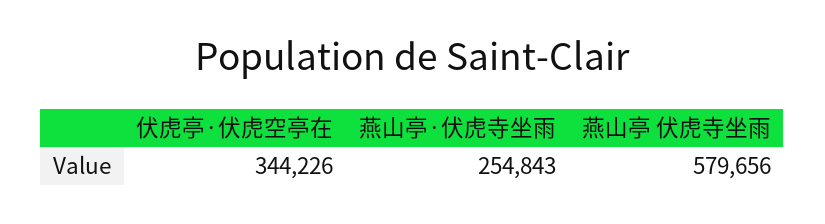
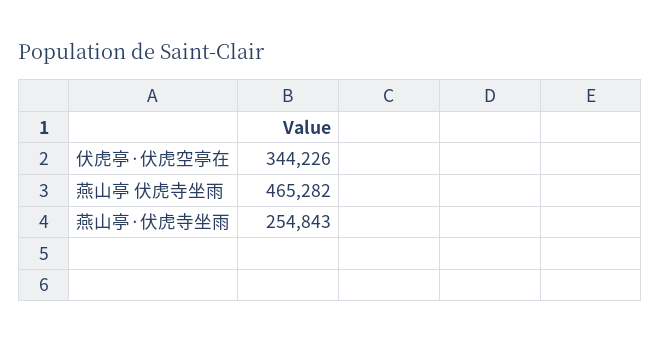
燕山亭 伏虎寺坐雨: 579656 -> 465282

